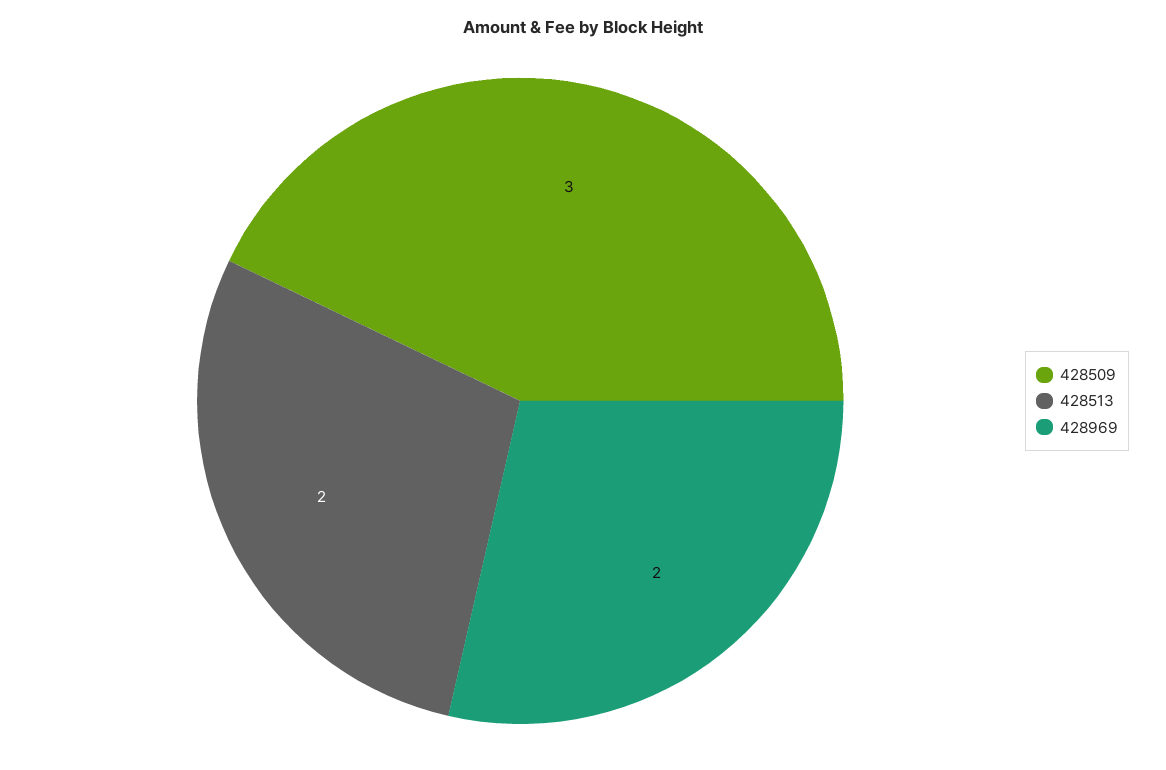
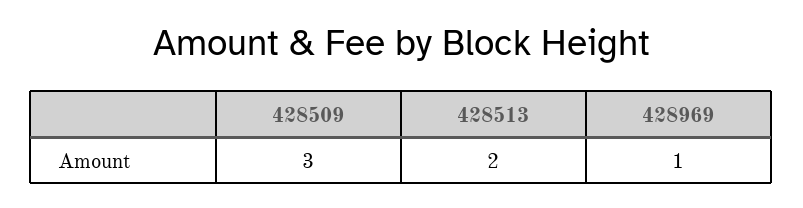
428969: 2 -> 1

